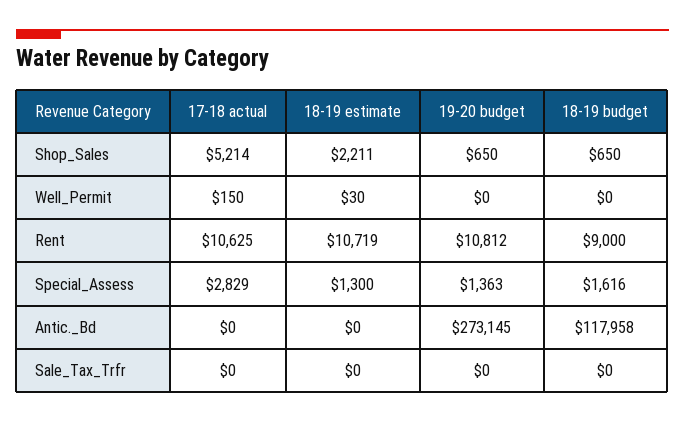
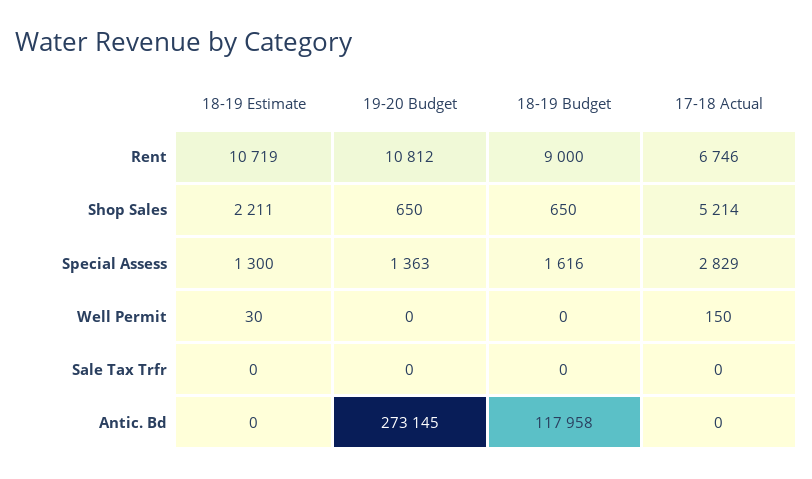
17-18 actual, Rent: 10625 -> 6746

